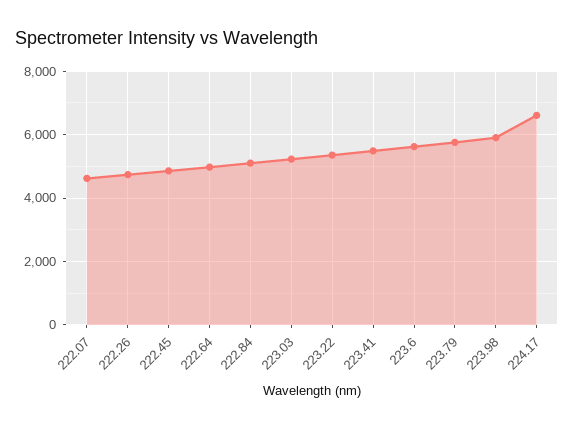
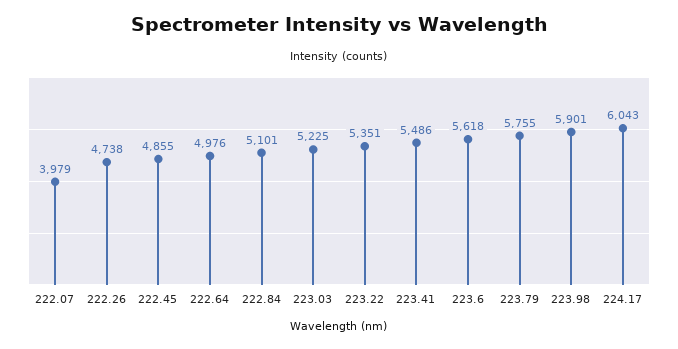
222.07: 4600 -> 3979
224.17: 6600 -> 6043

